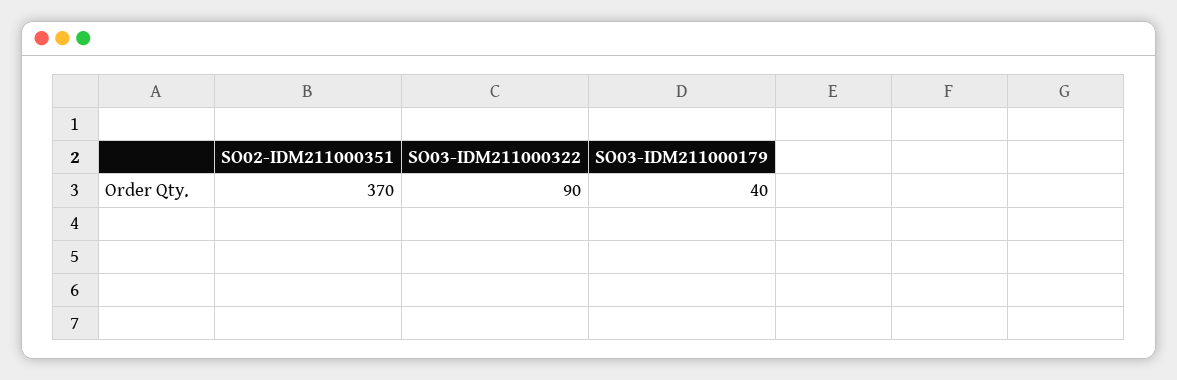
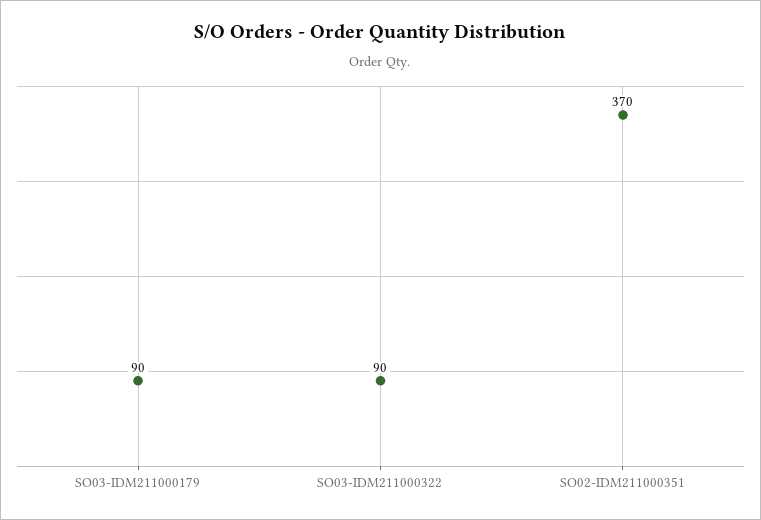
SO03-IDM211000179: 40 -> 90

